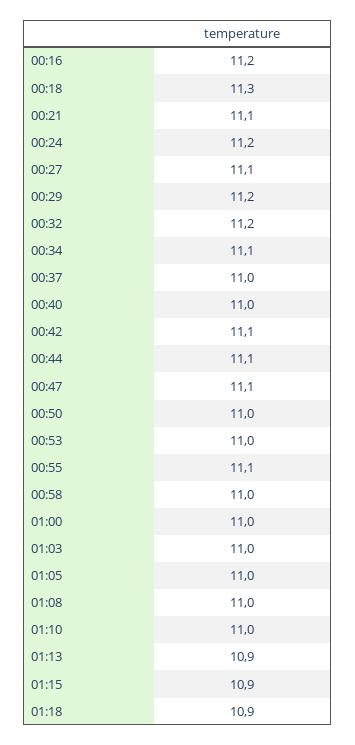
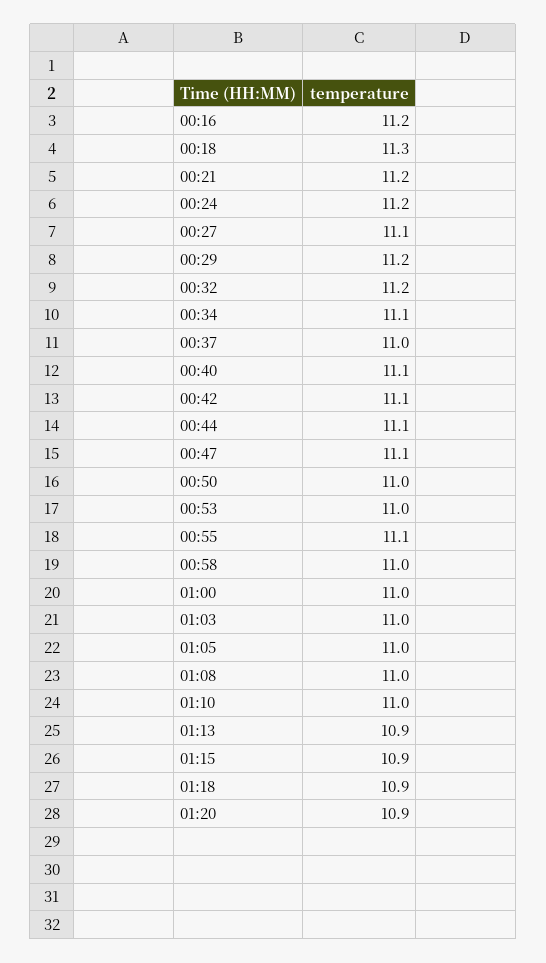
00:21: 11.1 -> 11.2
00:40: 11 -> 11.1
01:20: none -> 10.9

